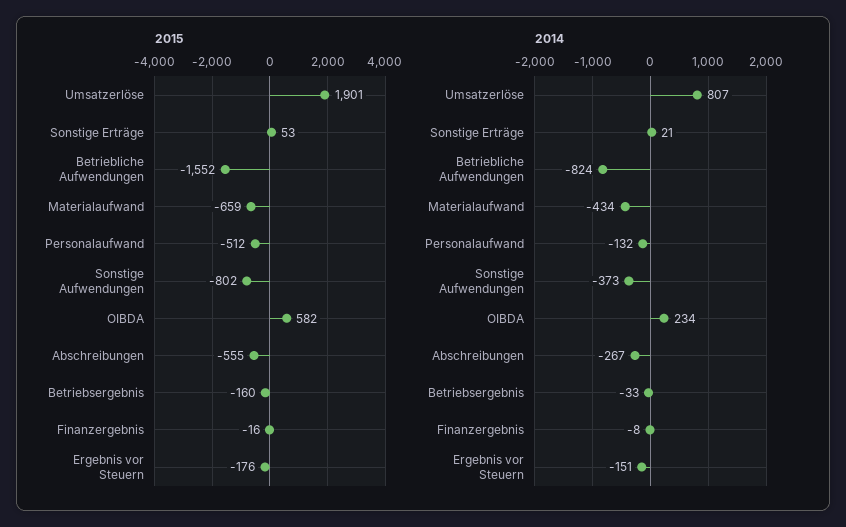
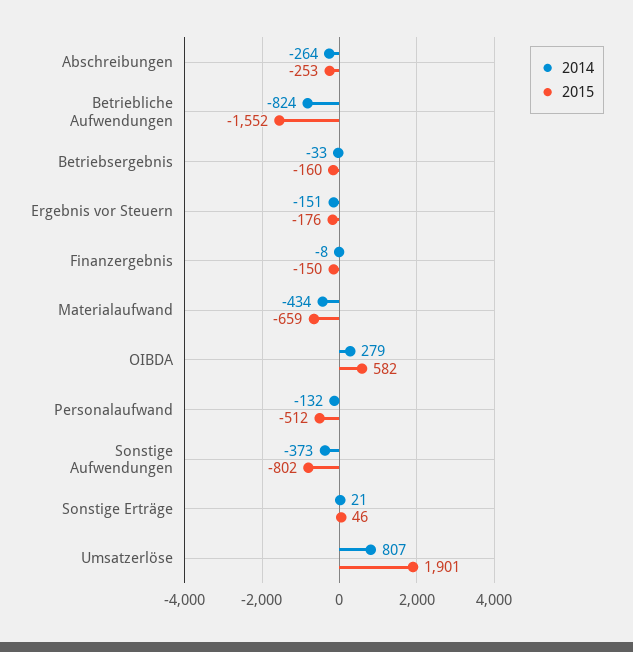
2015, Sonstige Erträge: 53 -> 46
2015, Abschreibungen: -555 -> -253
2015, Finanzergebnis: -16 -> -150
2014, OIBDA: 234 -> 279
2014, Abschreibungen: -267 -> -264

